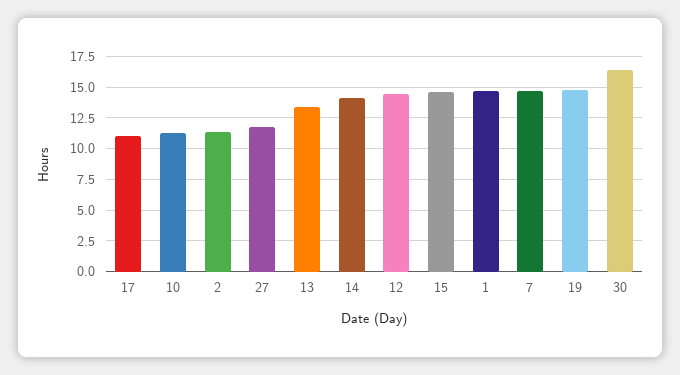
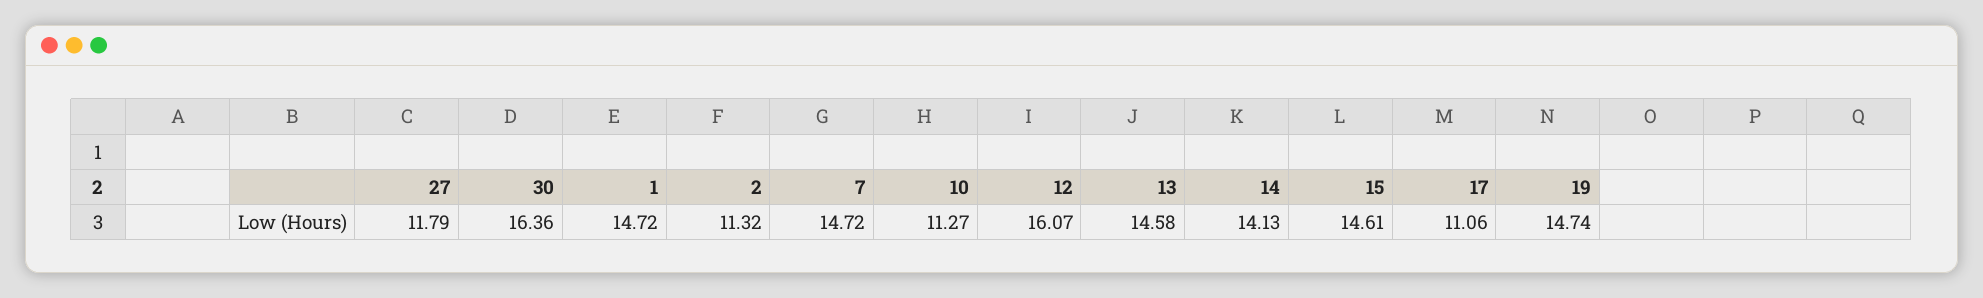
13: 13.5 -> 14.58
12: 14.5 -> 16.07

